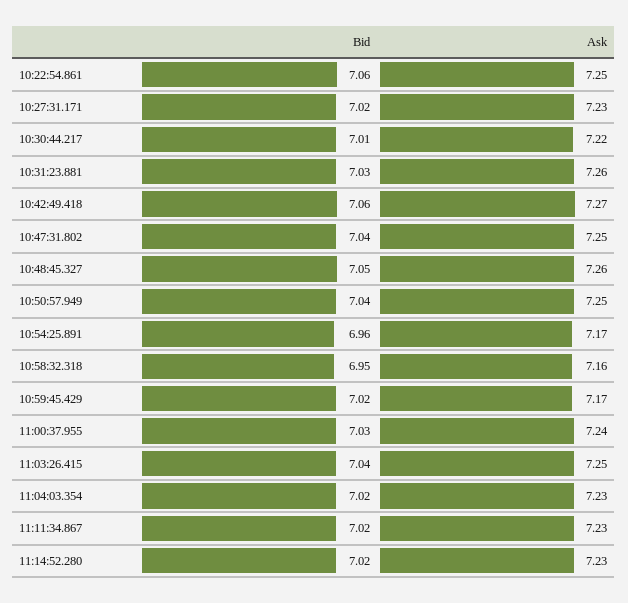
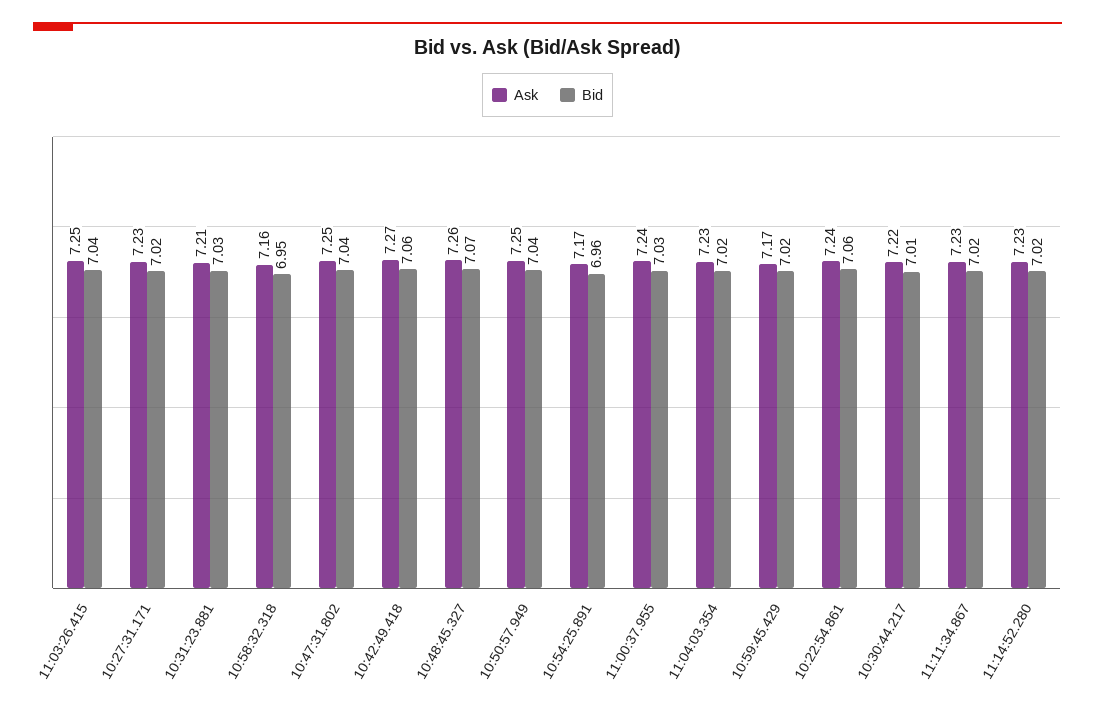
Ask, 10:22:54.861: 7.25 -> 7.24
Ask, 10:31:23.881: 7.26 -> 7.21
Bid, 10:48:45.327: 7.05 -> 7.07

